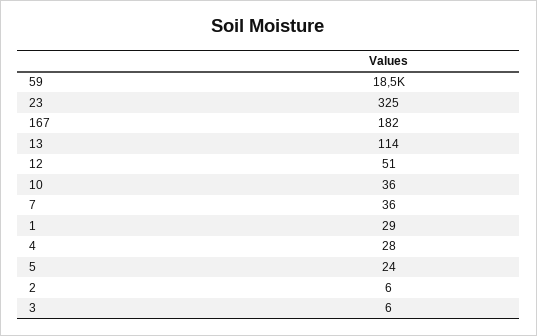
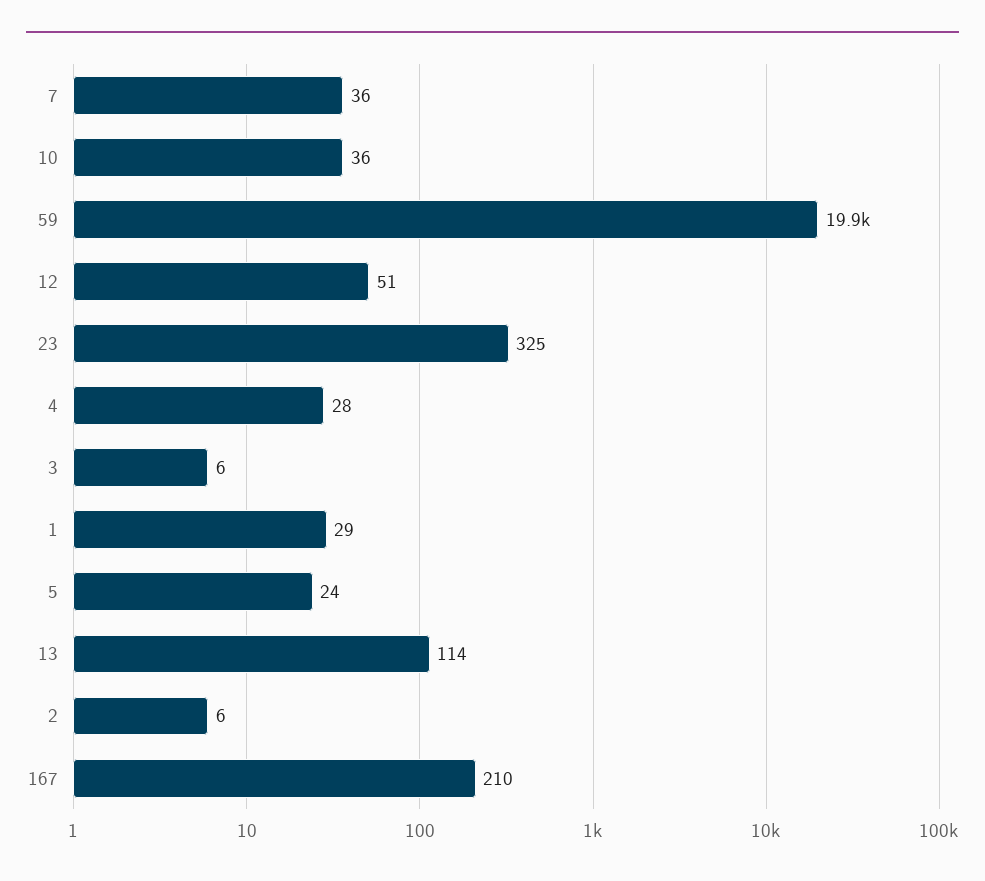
59: 18500 -> 19900
167: 182 -> 210

